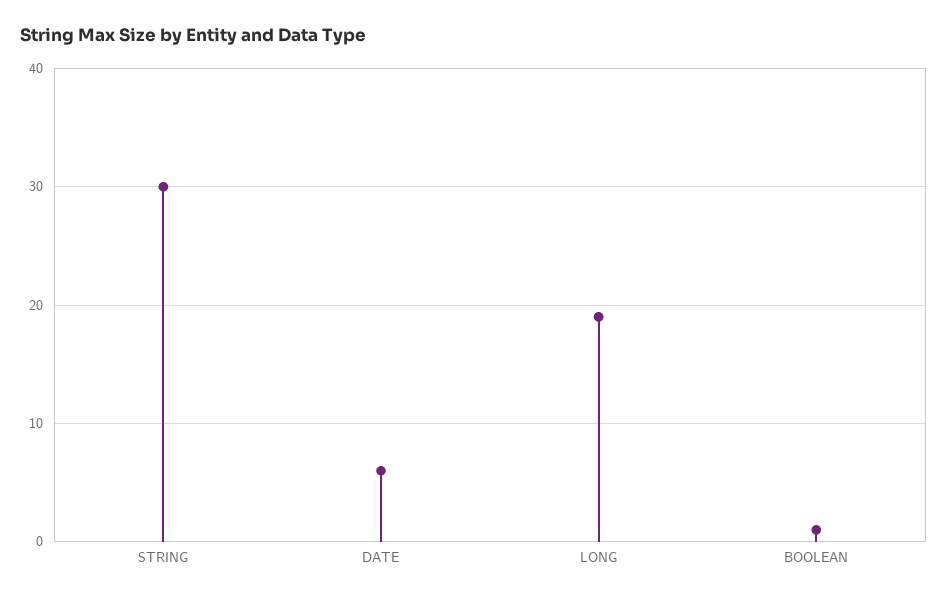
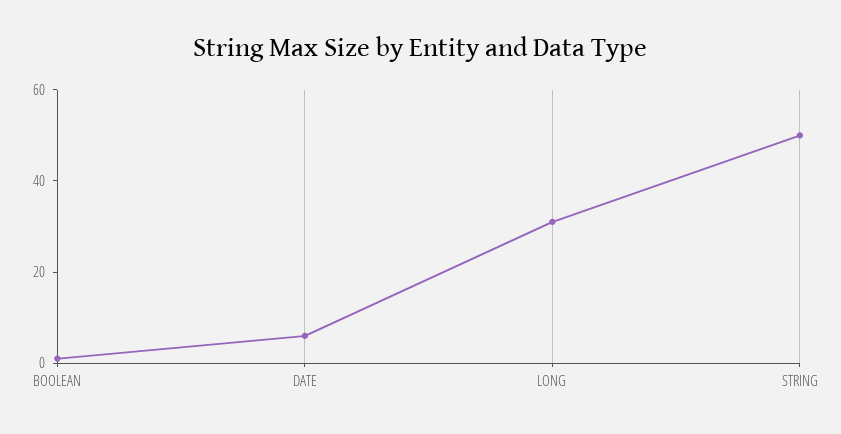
STRING: 30 -> 50
LONG: 19 -> 30

